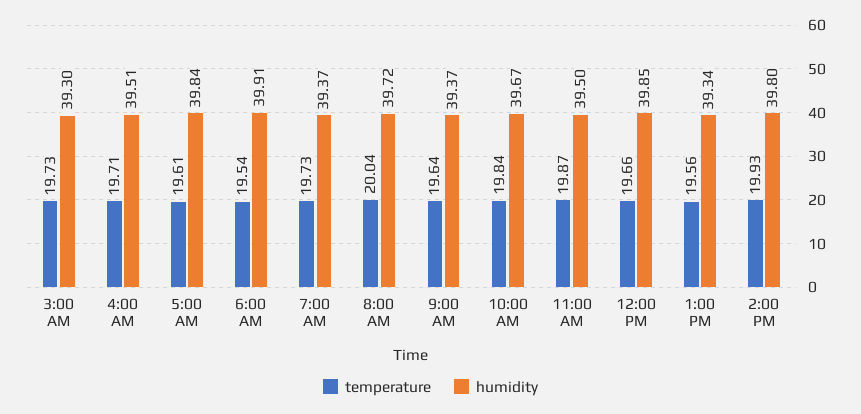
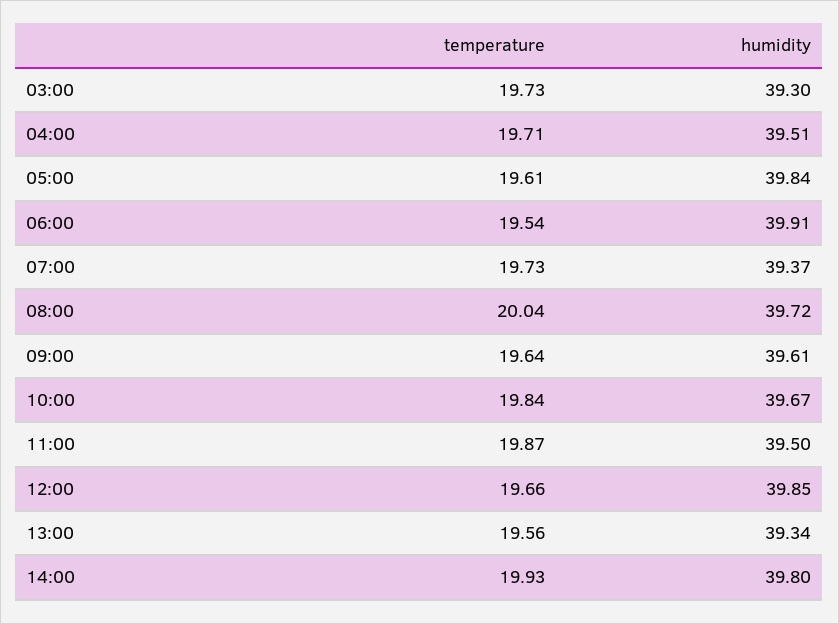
humidity, 9:00 AM: 39.37 -> 39.61

